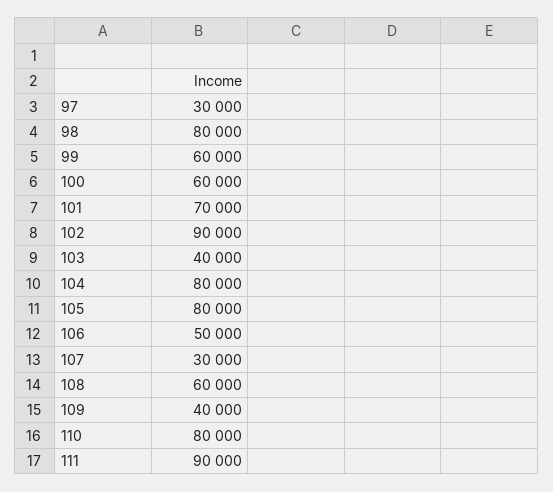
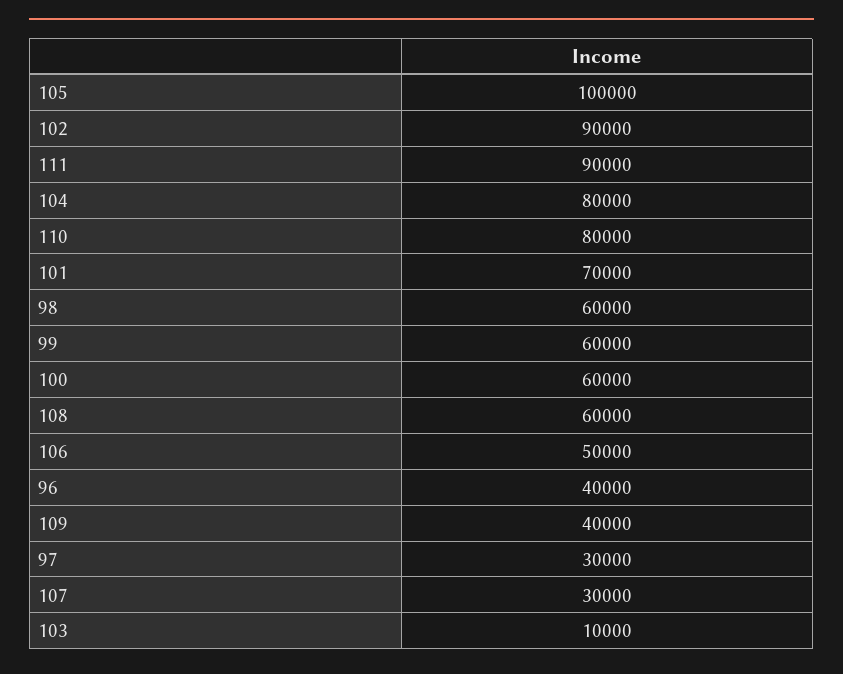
98: 80000 -> 60000
103: 40000 -> 10000
105: 80000 -> 100000
96: none -> 40000

